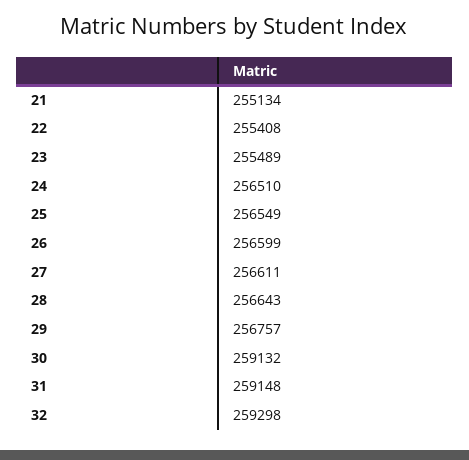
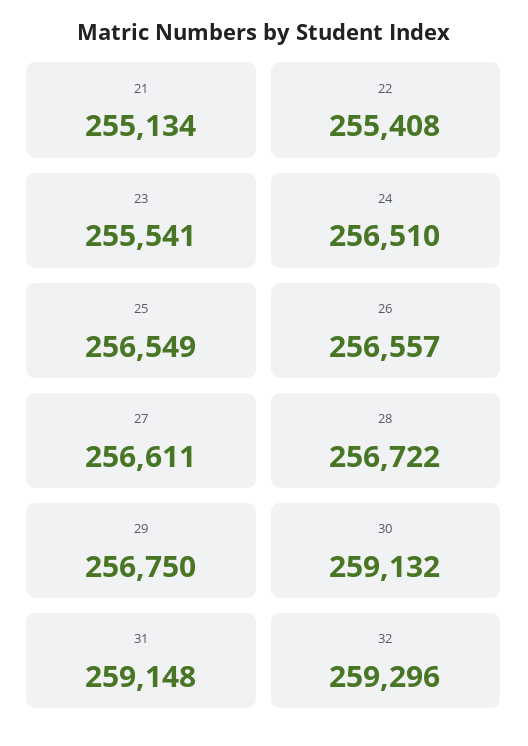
23: 255489 -> 255541
26: 256599 -> 256557
28: 256643 -> 256722
29: 256757 -> 256750
32: 259298 -> 259296

